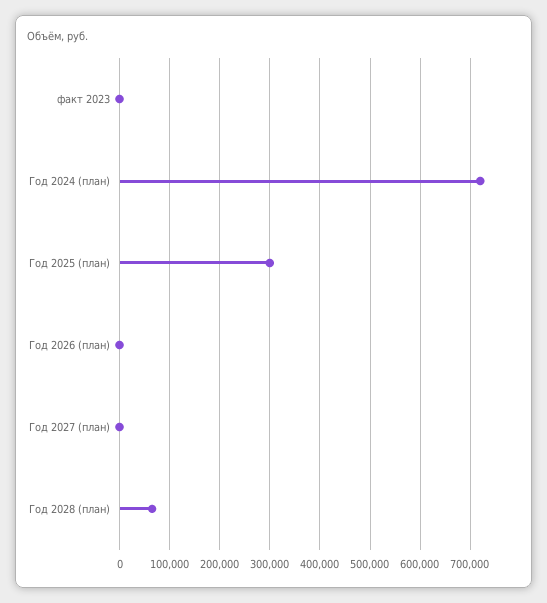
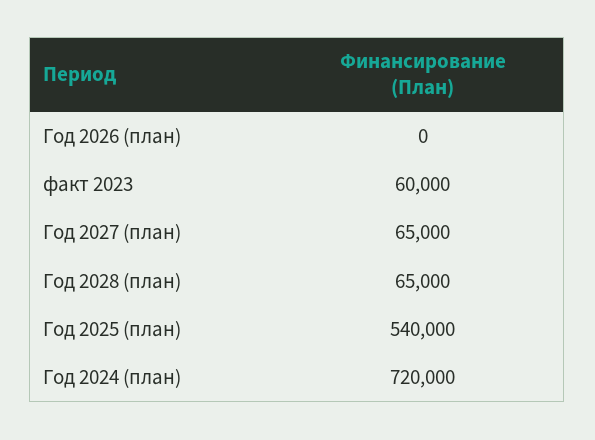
факт 2023: 0 -> 60000
Год 2025 (план): 300000 -> 540000
Год 2027 (план): 0 -> 65000

